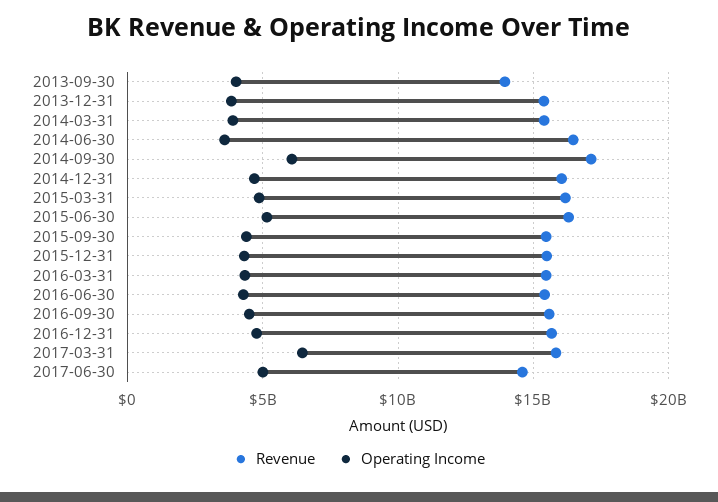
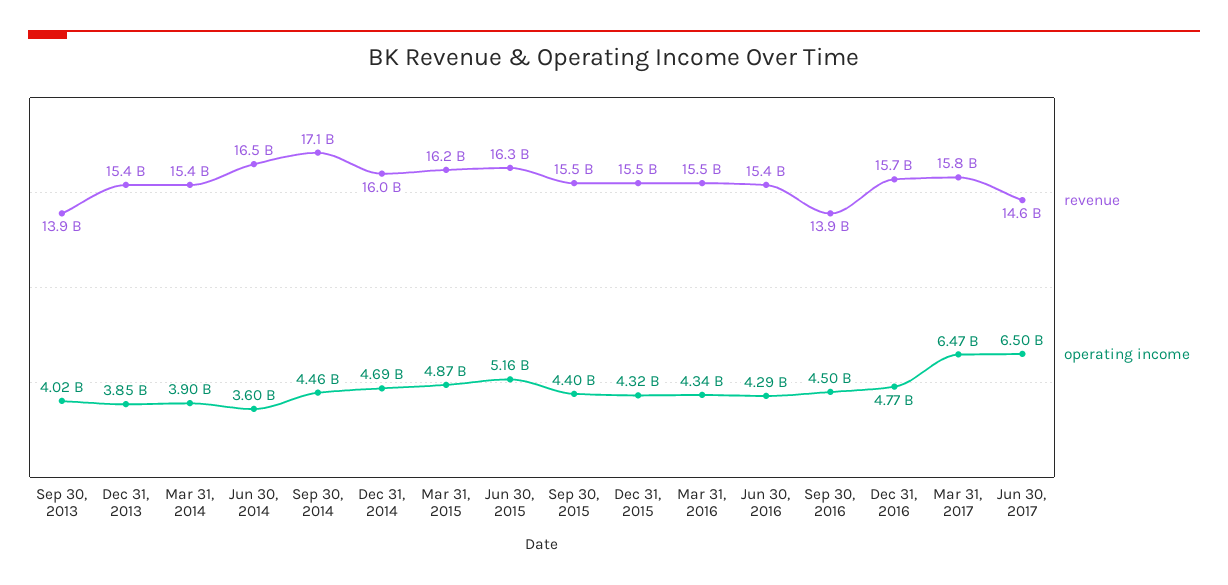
Operating Income, 2014-09-30: 6000000000 -> 4460000000
Revenue, 2016-09-30: 15500000000 -> 13900000000
Operating Income, 2017-06-30: 5000000000 -> 6500000000

